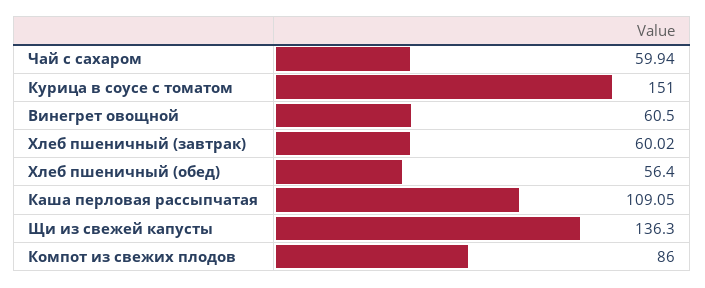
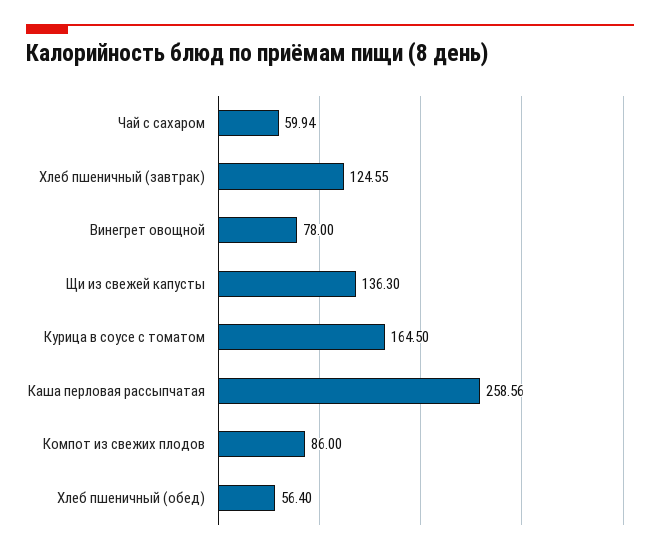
Курица в соусе с томатом: 151 -> 164.5
Винегрет овощной: 60.5 -> 78
Хлеб пшеничный (завтрак): 60.02 -> 124.55
Каша перловая рассыпчатая: 109.05 -> 258.56

